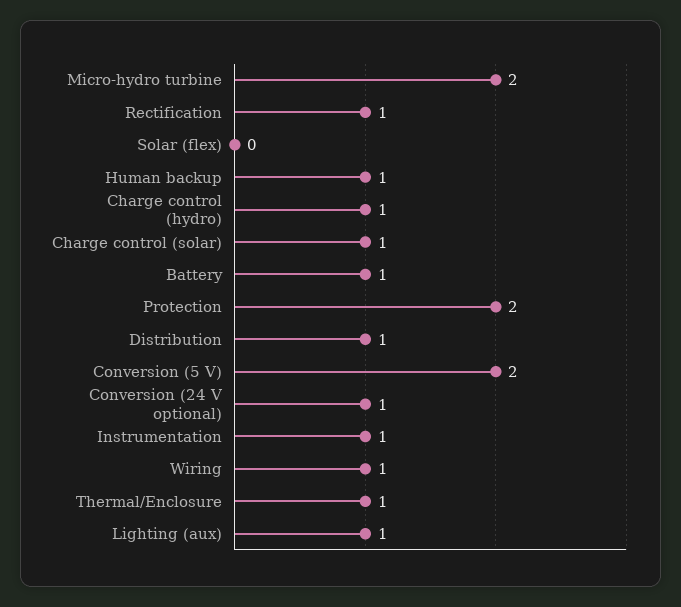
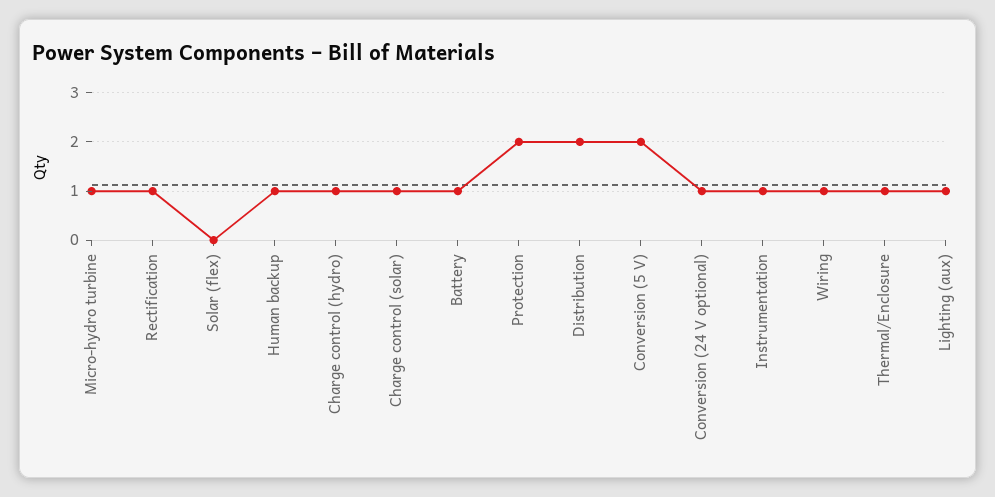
Micro-hydro turbine: 2 -> 1
Distribution: 1 -> 2

